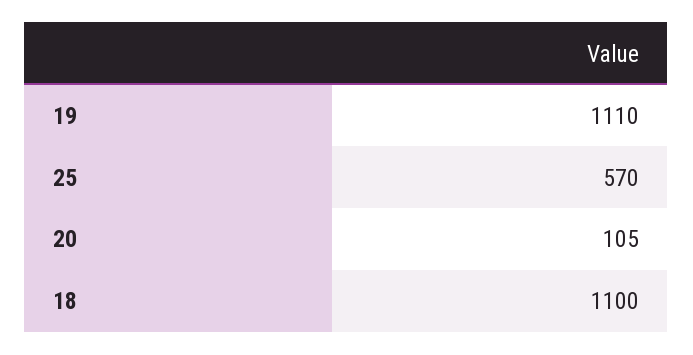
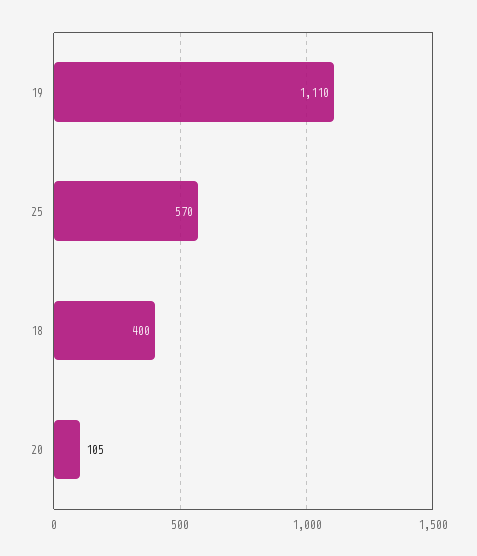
18: 1100 -> 400

